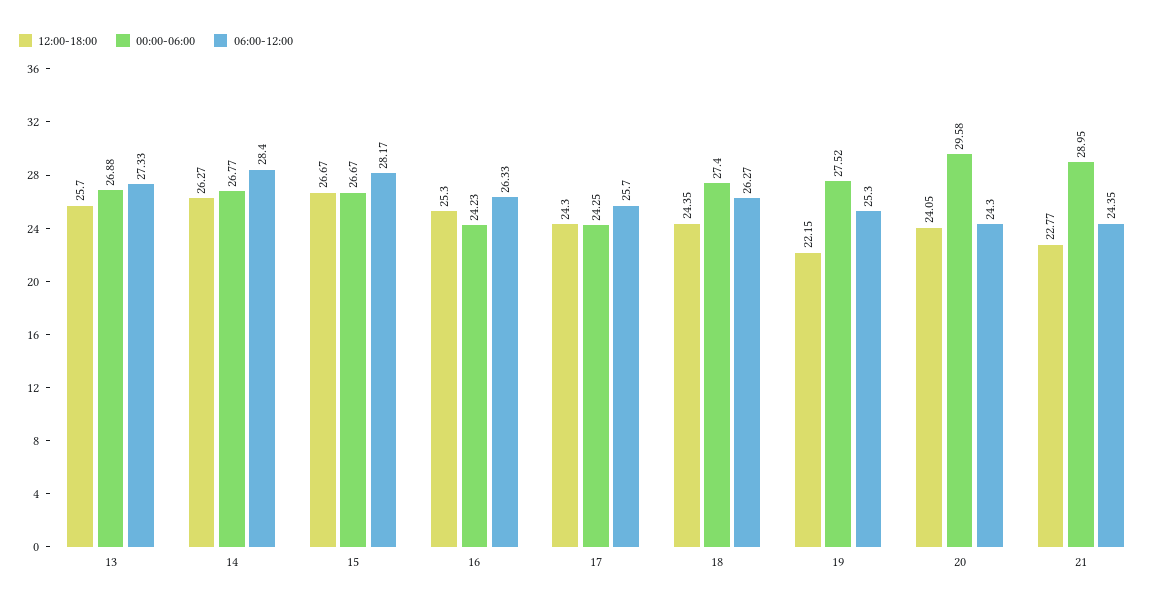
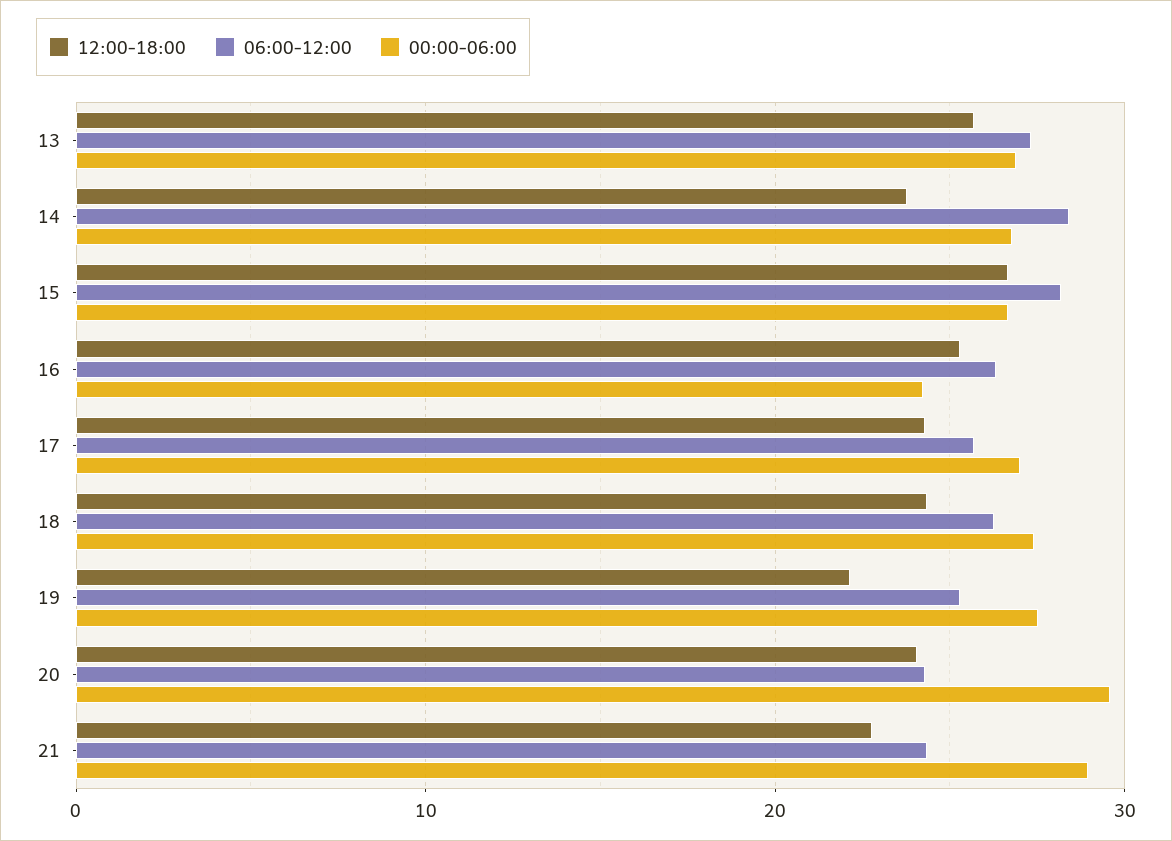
12:00-18:00, 14: 26.27 -> 24
00:00-06:00, 17: 24.25 -> 27

